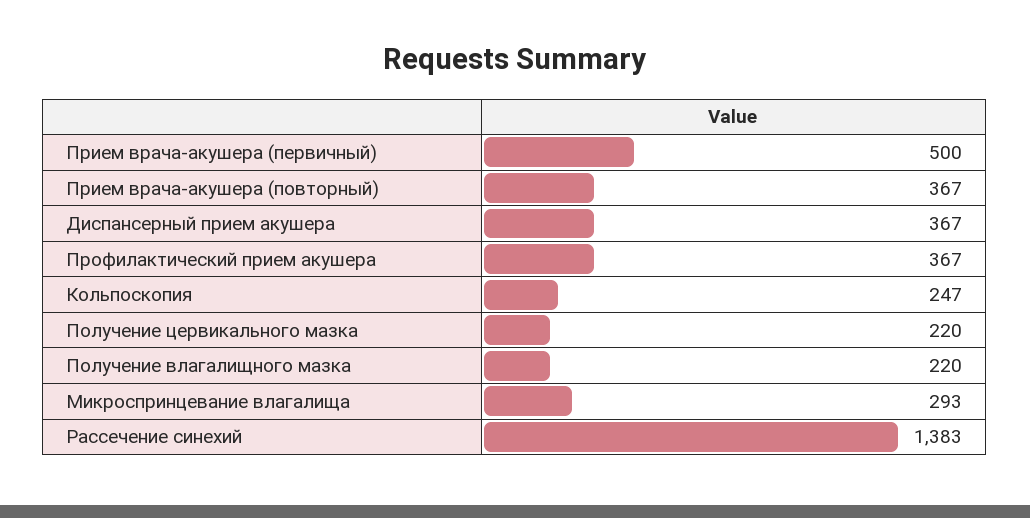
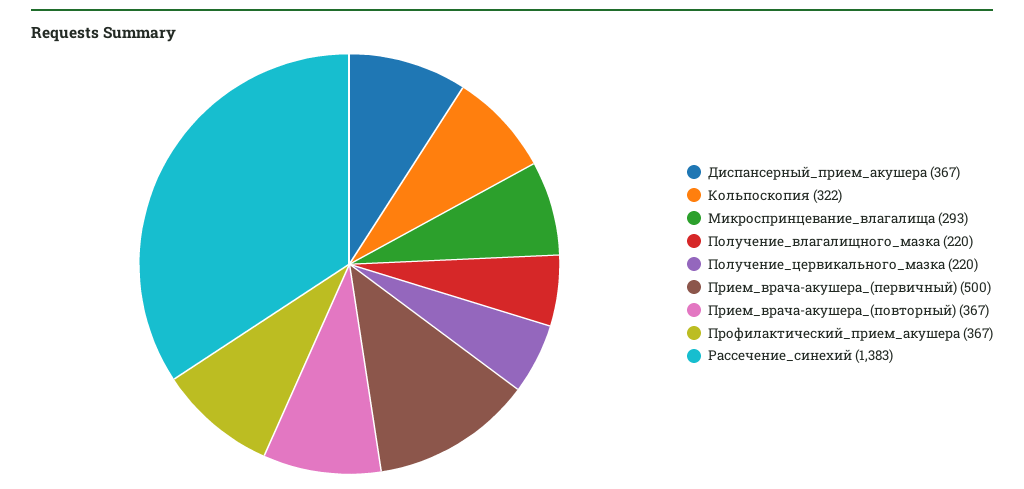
Кольпоскопия: 247 -> 322

